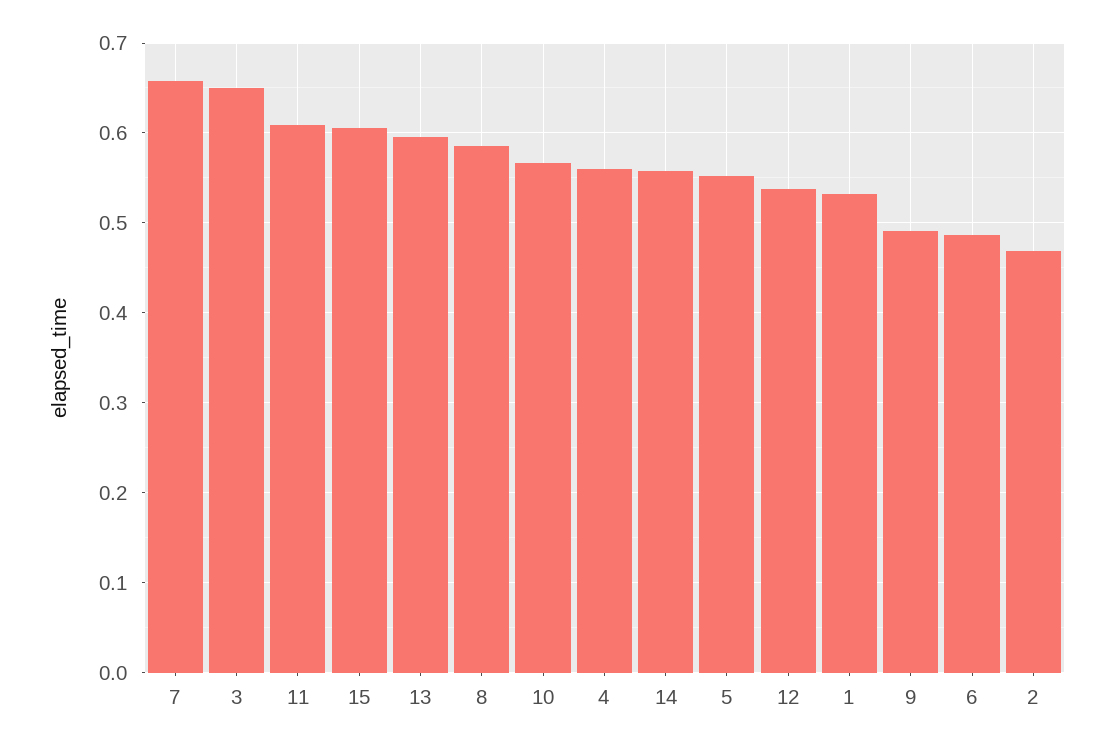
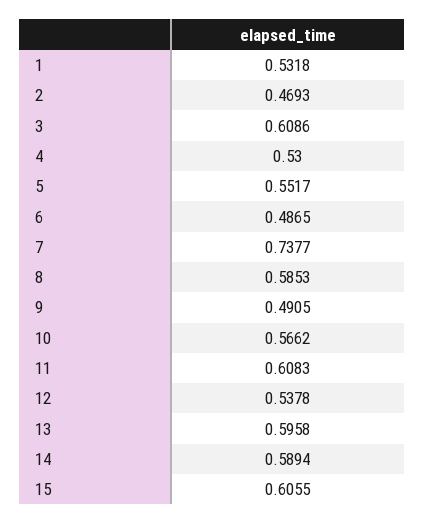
7: 0.66 -> 0.7377
3: 0.65 -> 0.6086
4: 0.56 -> 0.53
14: 0.56 -> 0.5894

